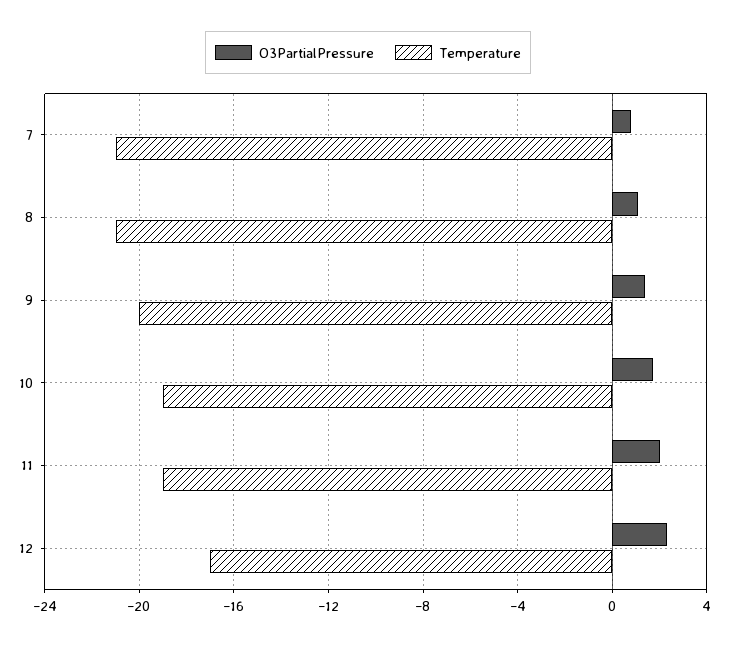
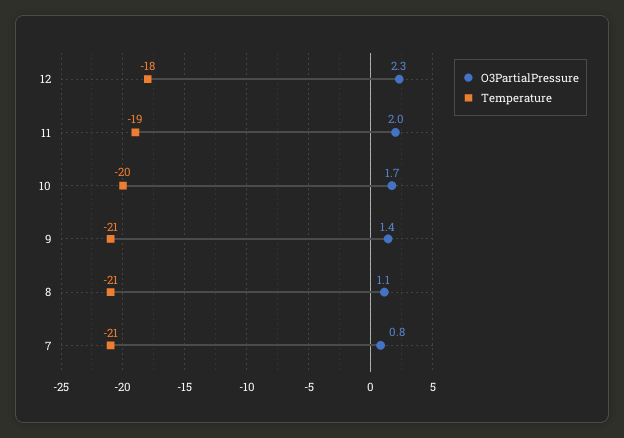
Temperature, 9: -20 -> -21
Temperature, 10: -19 -> -20
Temperature, 12: -17 -> -18

